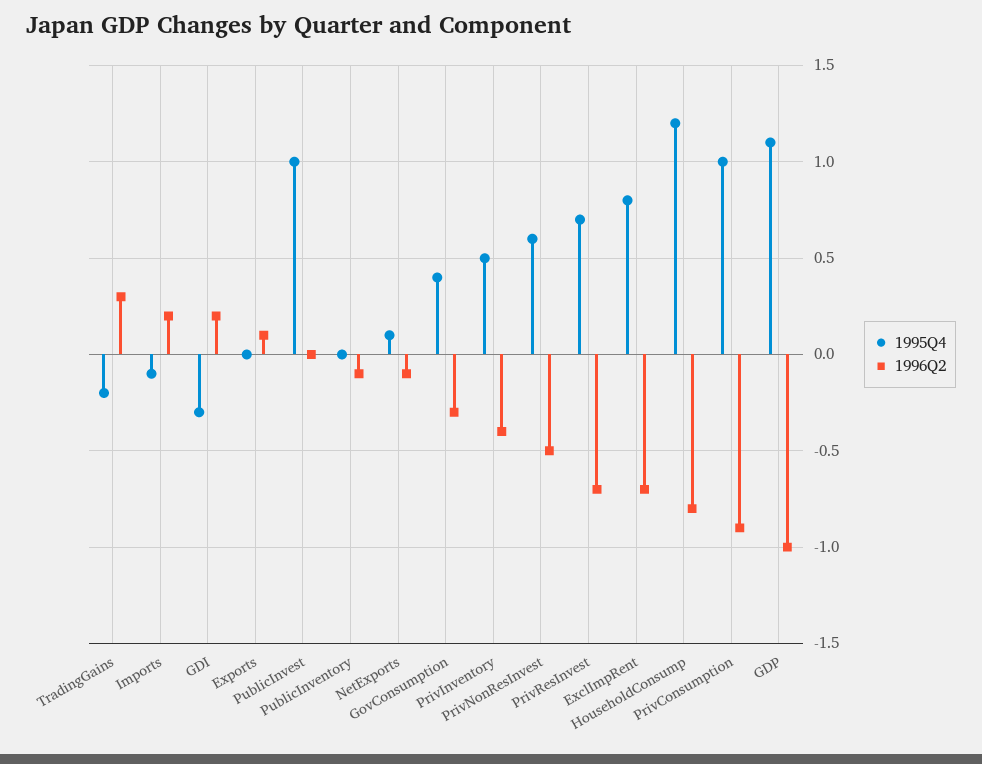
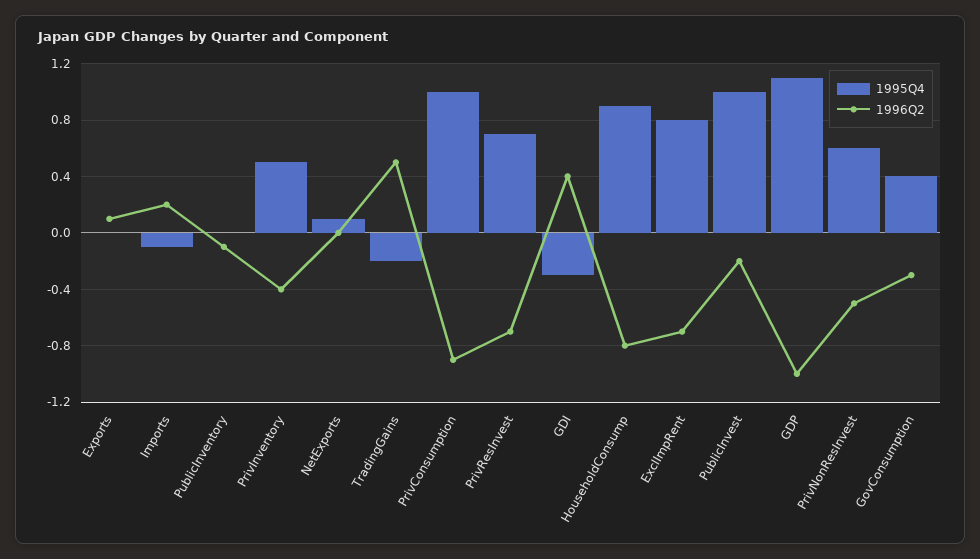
1996Q2, TradingGains: 0.3 -> 0.5
1996Q2, GDI: 0.2 -> 0.4
1996Q2, PublicInvest: 0 -> -0.2
1996Q2, NetExports: -0.1 -> 0
1995Q4, HouseholdConsump: 1.2 -> 0.9

